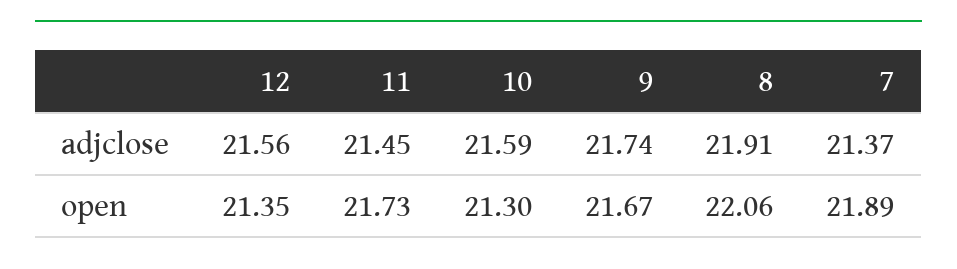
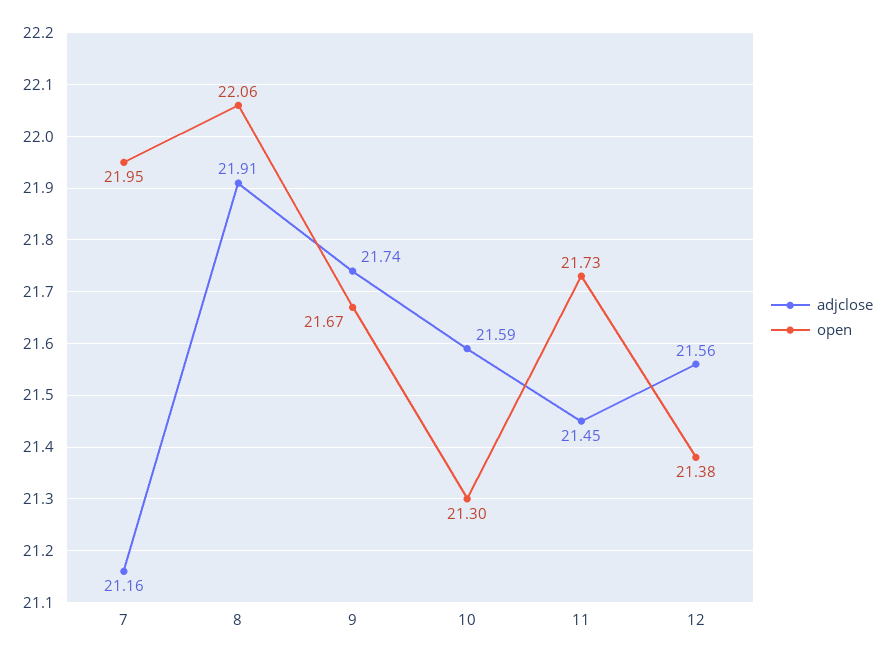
adjclose, 7: 21.37 -> 21.16
open, 12: 21.35 -> 21.38
open, 7: 21.89 -> 21.95

